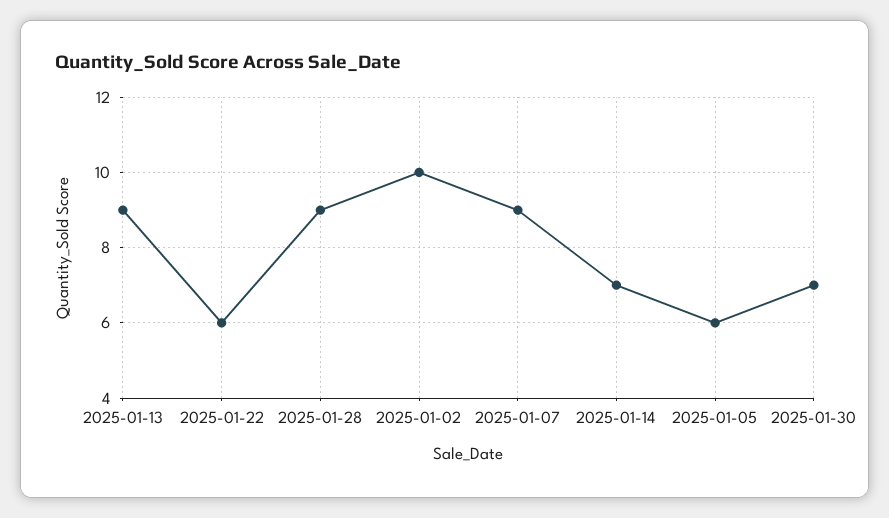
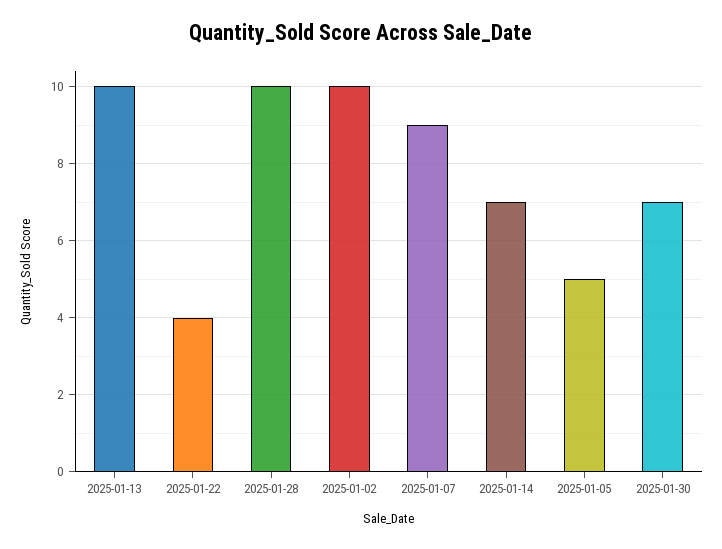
2025-01-13: 9 -> 10
2025-01-22: 6 -> 4
2025-01-28: 9 -> 10
2025-01-05: 6 -> 5

